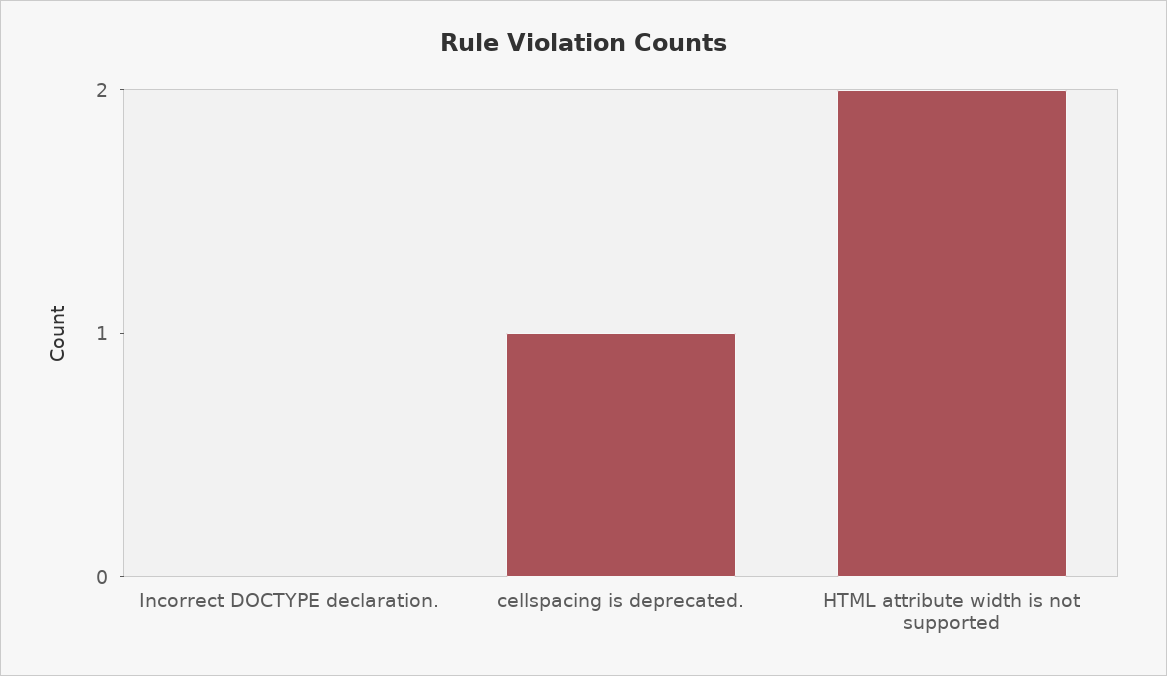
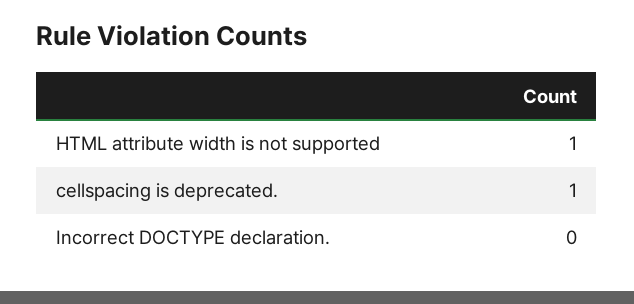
HTML attribute width is not supported: 2 -> 1

